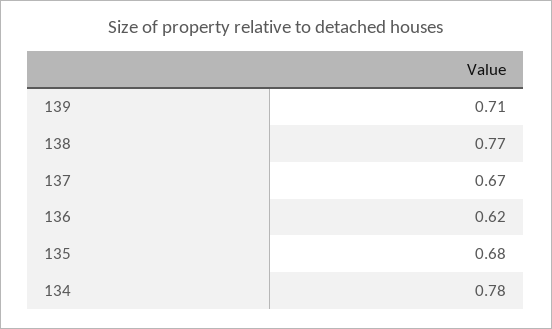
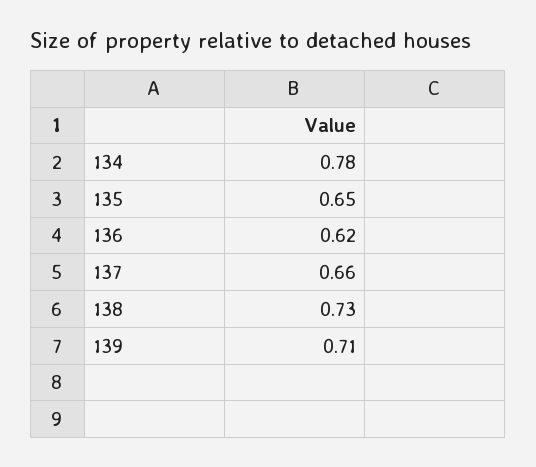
138: 0.77 -> 0.73
137: 0.67 -> 0.66
135: 0.68 -> 0.65

